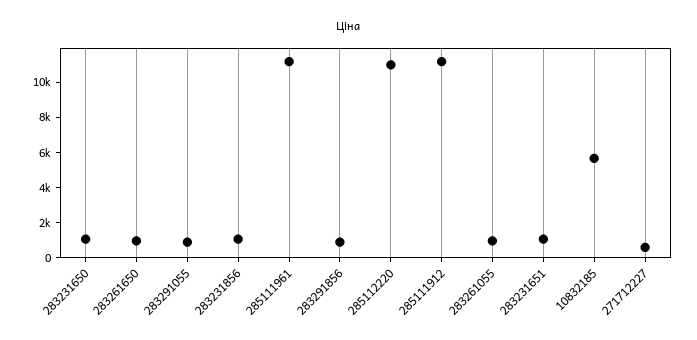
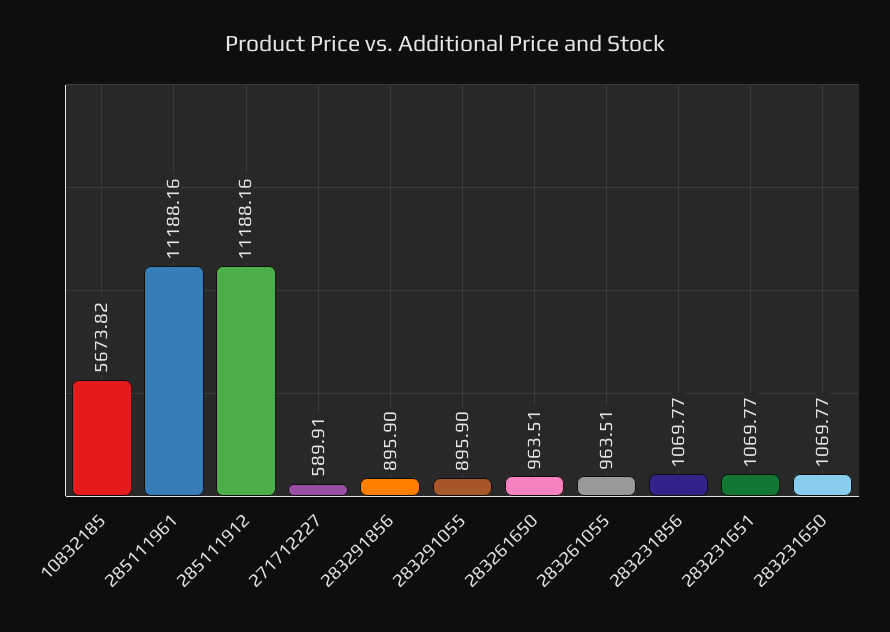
285112220: 11000 -> none

